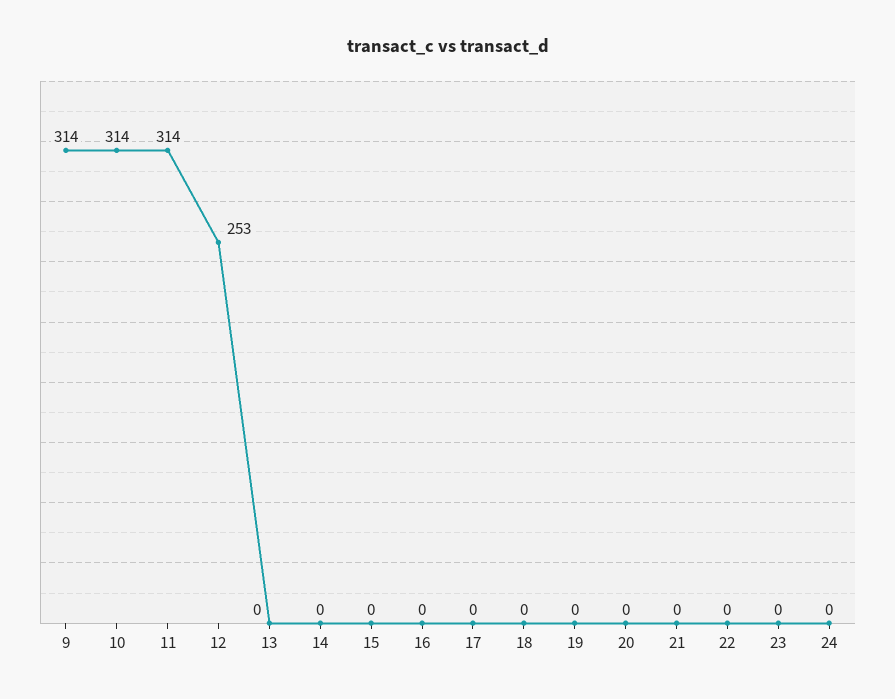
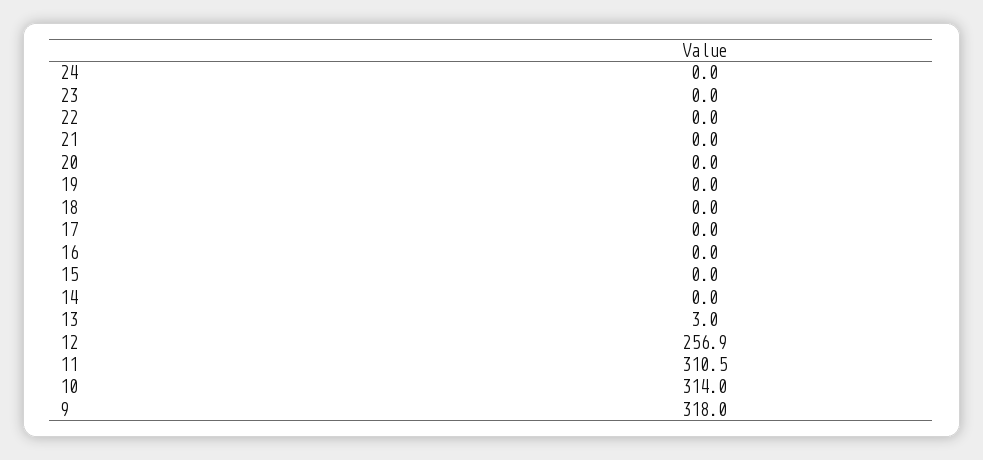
9: 314 -> 318
11: 314 -> 310.5
12: 253 -> 256.9
13: 0 -> 3

